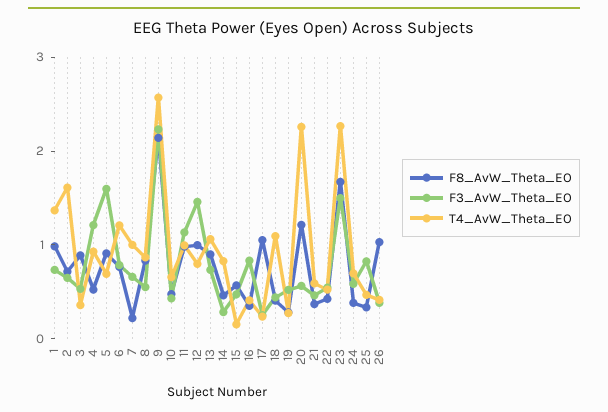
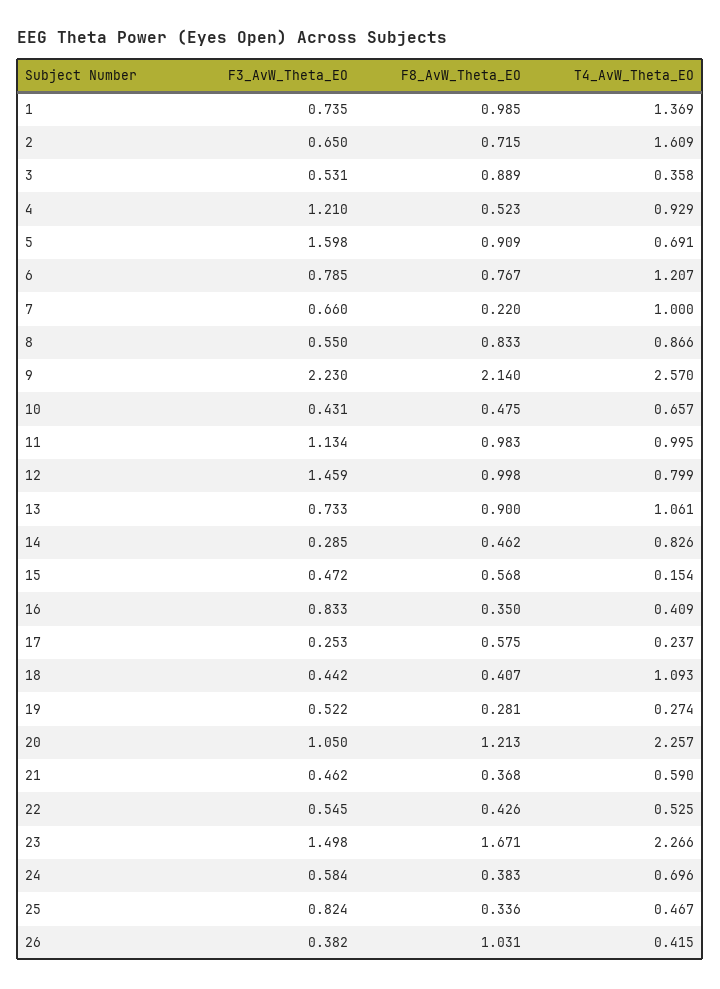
F8_AvW_Theta_EO, 17: 1 -> 0.575
F3_AvW_Theta_EO, 20: 0.6 -> 1.05

